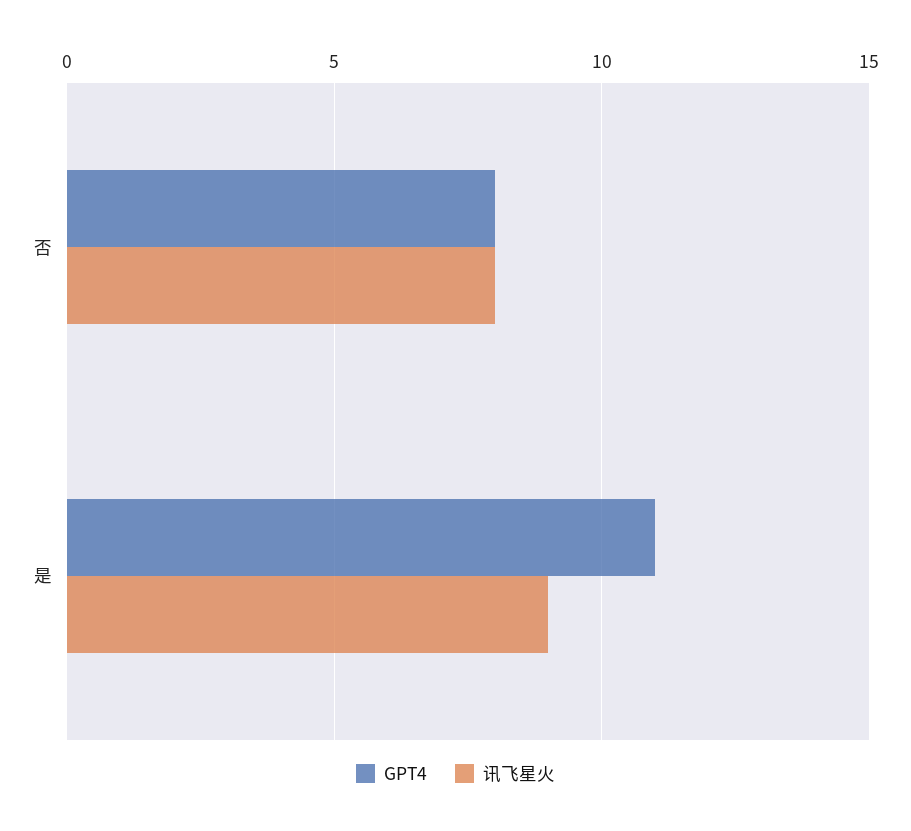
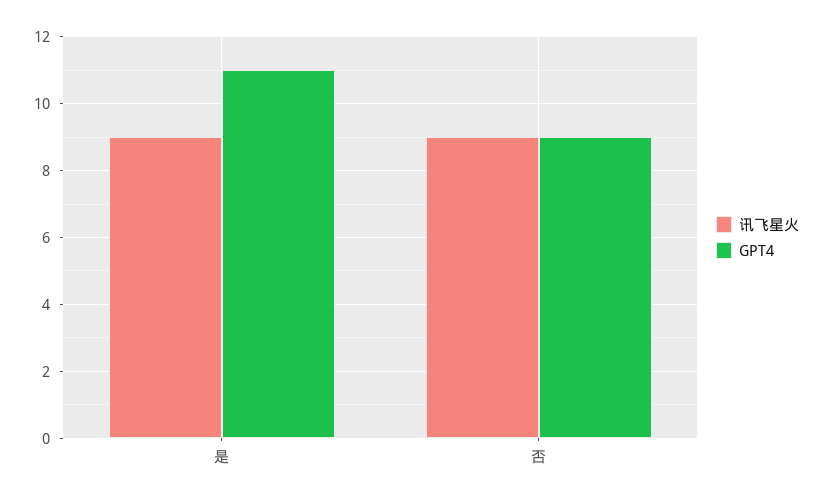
GPT4, 否: 8 -> 9
讯飞星火, 否: 8 -> 9

